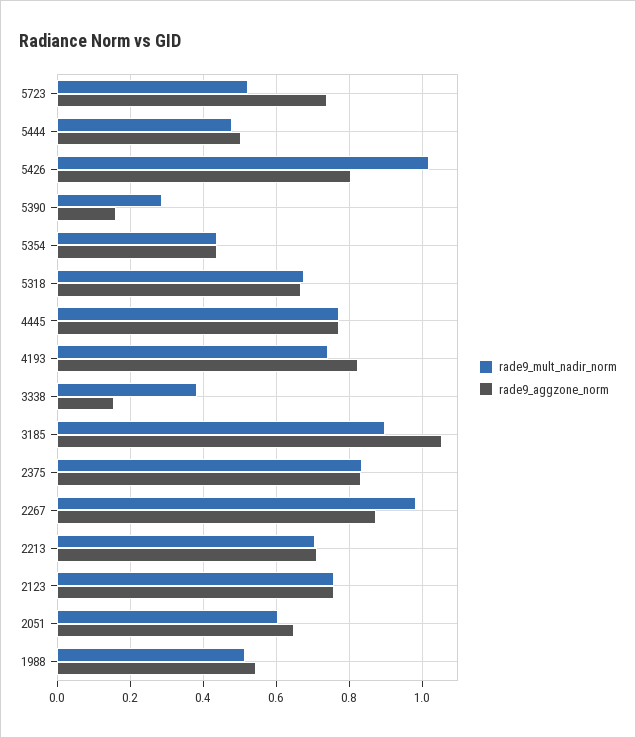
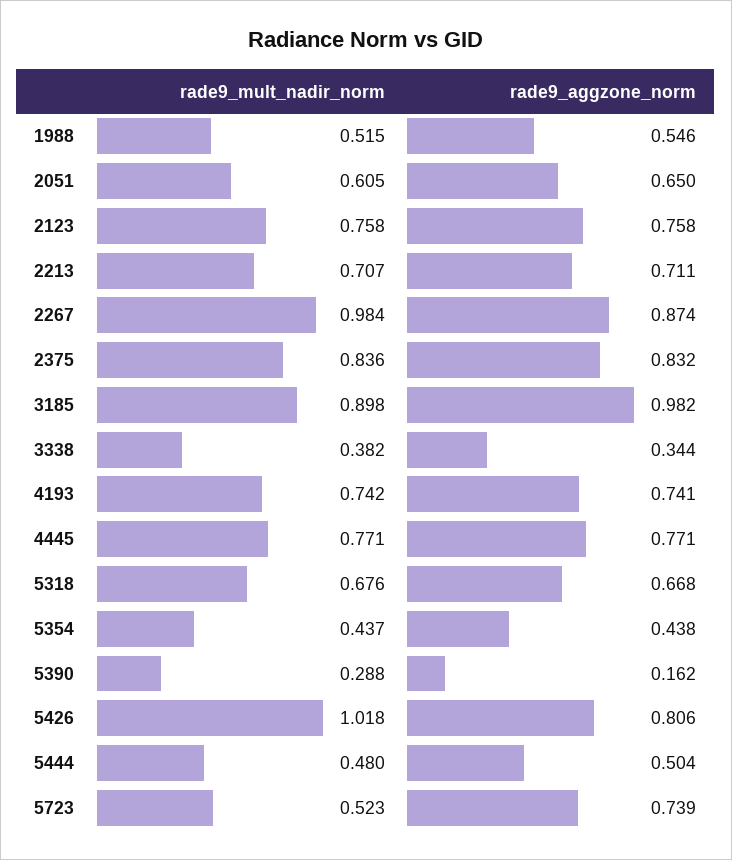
rade9_aggzone_norm, 4193: 0.82 -> 0.741
rade9_aggzone_norm, 3338: 0.16 -> 0.344
rade9_aggzone_norm, 3185: 1.06 -> 0.982

